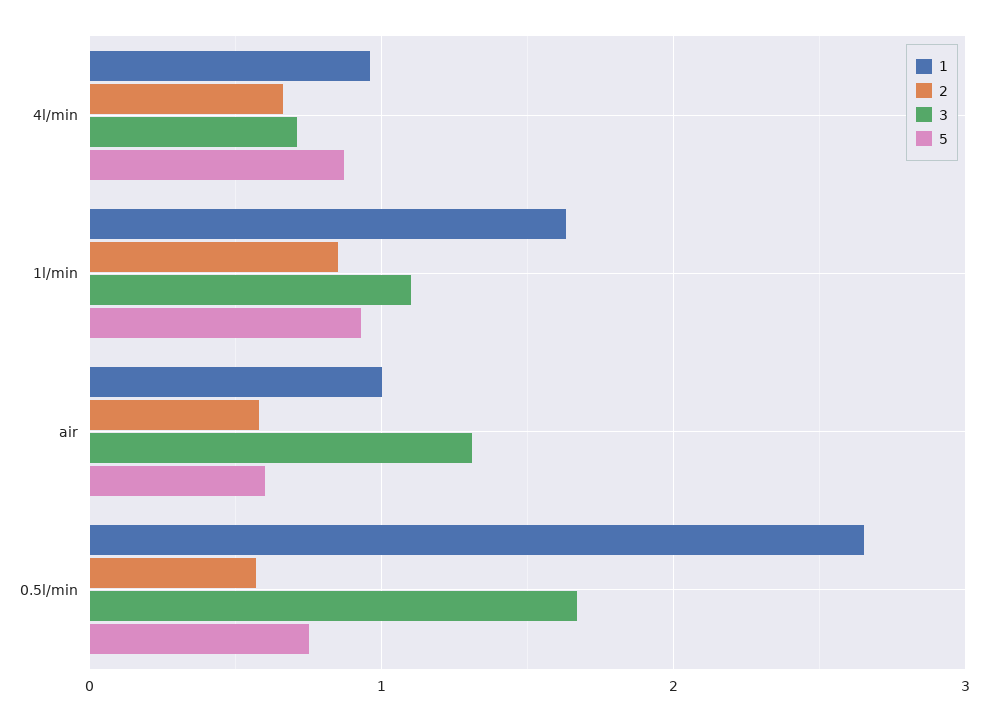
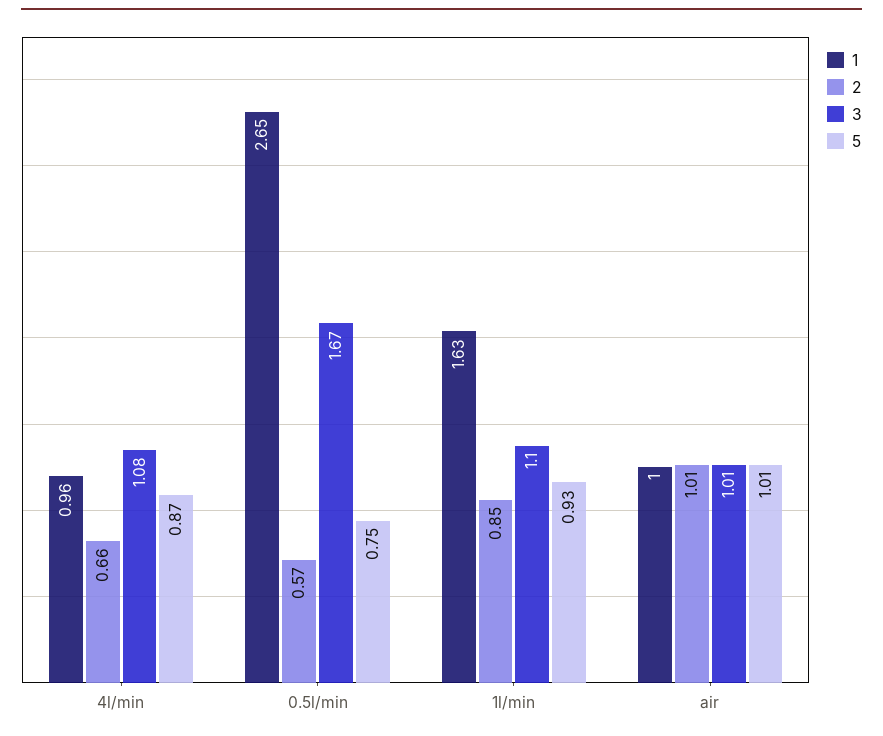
3, 4l/min: 0.7 -> 1.08
2, air: 0.6 -> 1.01
3, air: 1.3 -> 1.01
5, air: 0.6 -> 1.01

